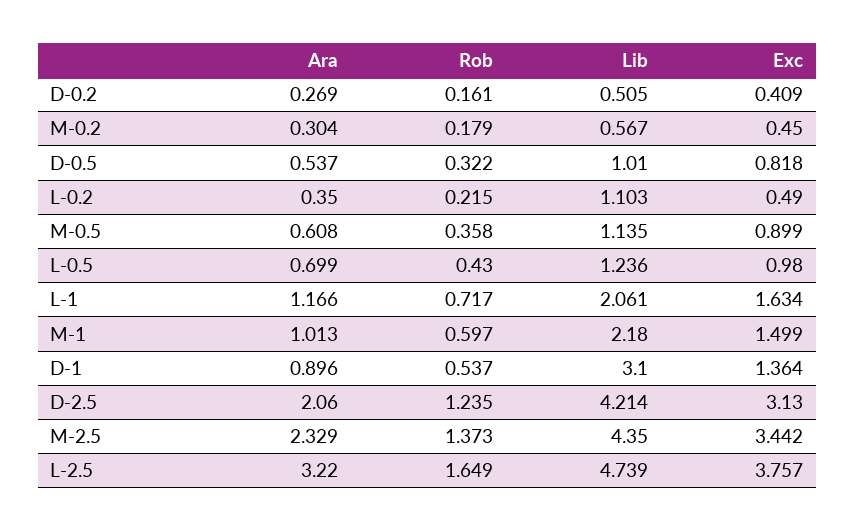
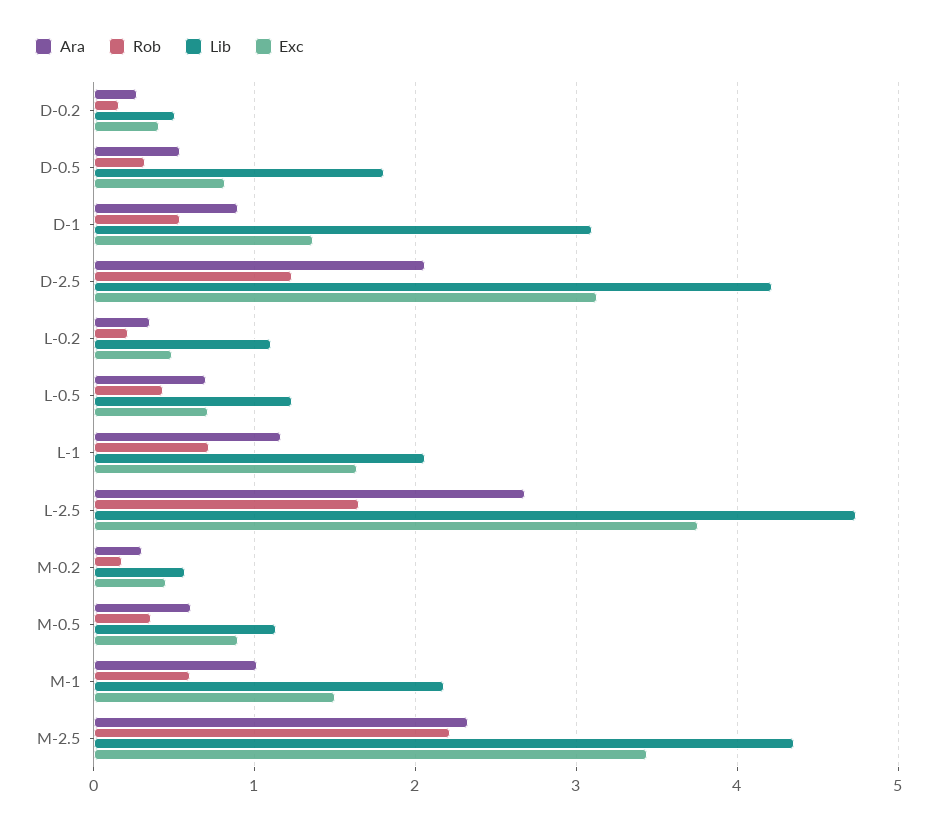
Lib, D-0.5: 1.01 -> 1.8
Exc, L-0.5: 0.98 -> 0.7
Rob, M-2.5: 1.373 -> 2.2
Ara, L-2.5: 3.22 -> 2.7

